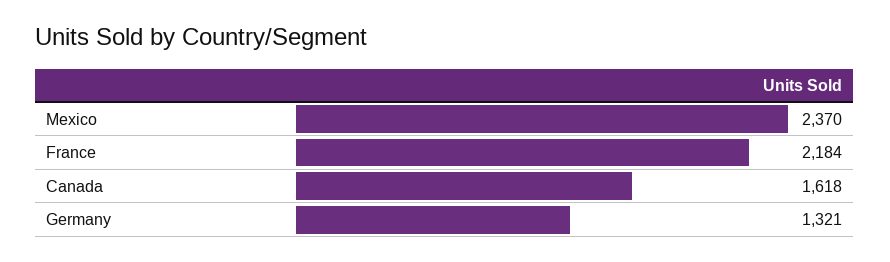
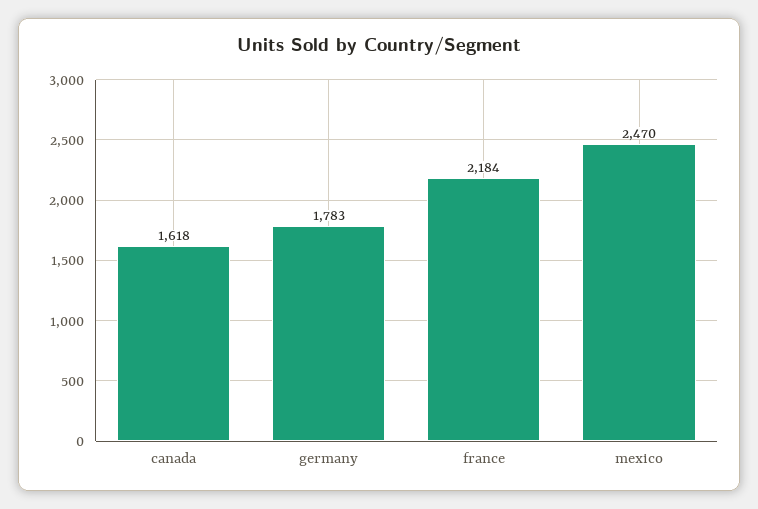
Mexico: 2370 -> 2470
Germany: 1321 -> 1783

